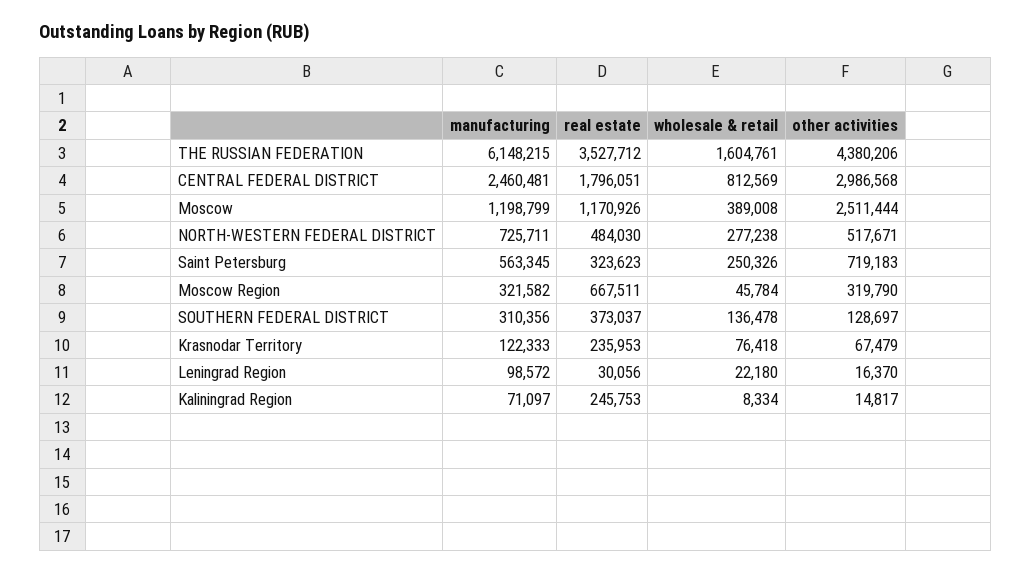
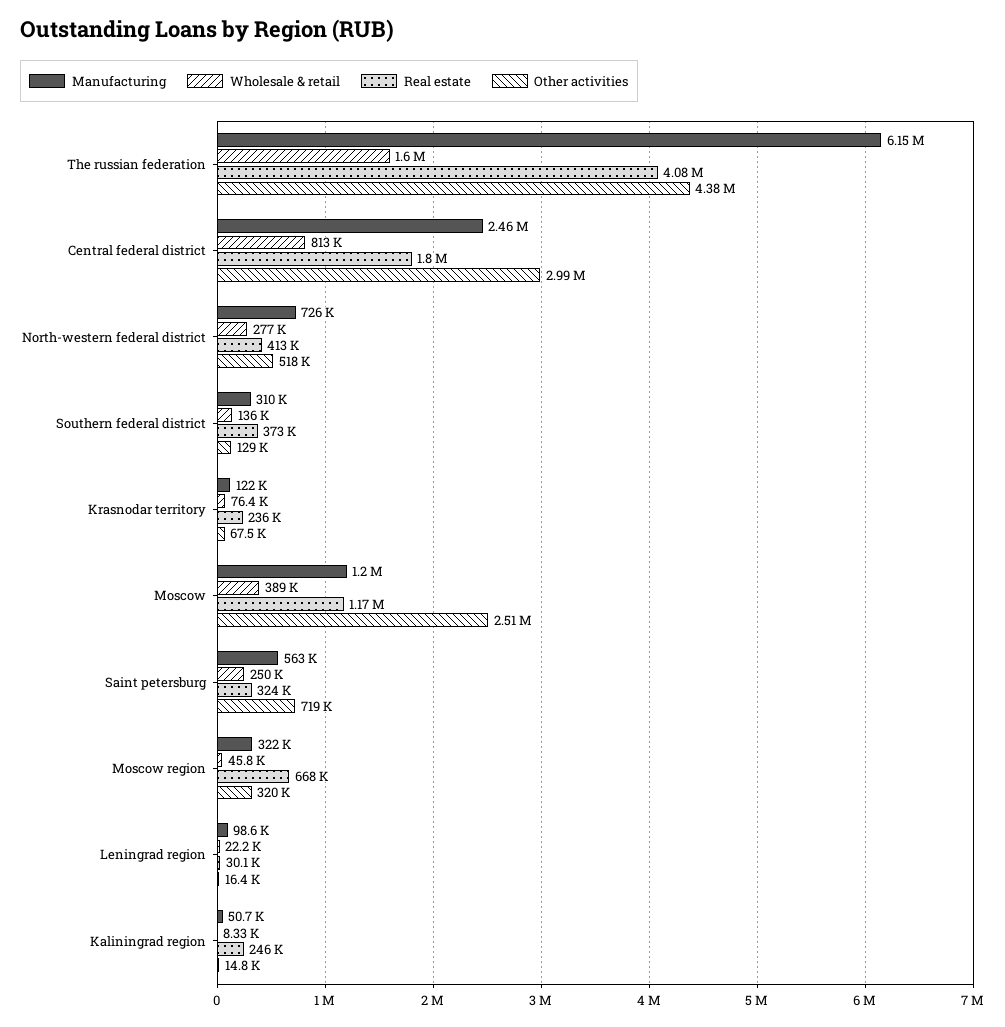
real estate, THE RUSSIAN FEDERATION: 3527712 -> 4080000
real estate, NORTH-WESTERN FEDERAL DISTRICT: 484030 -> 413000
manufacturing, Kaliningrad Region: 71097 -> 50700

